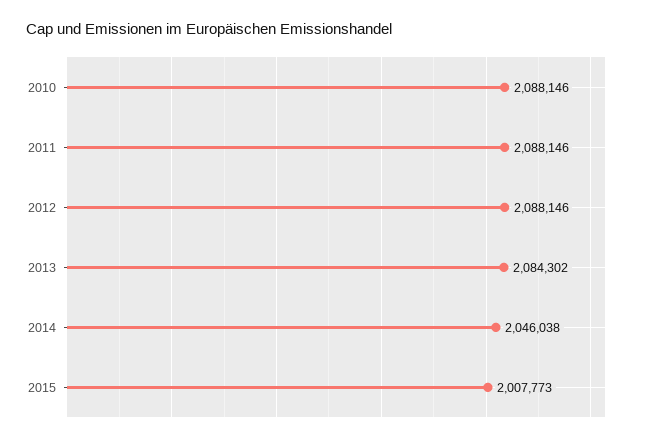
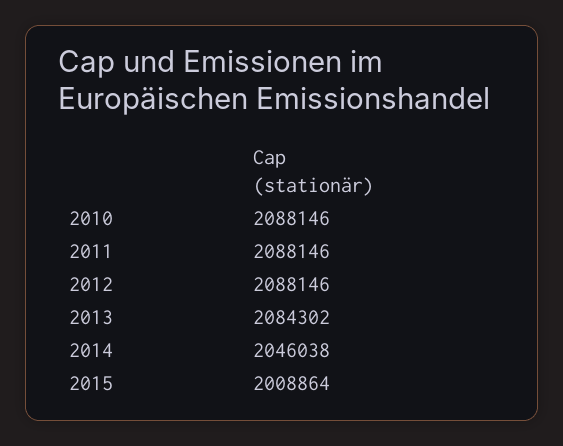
2015: 2007773 -> 2008864

